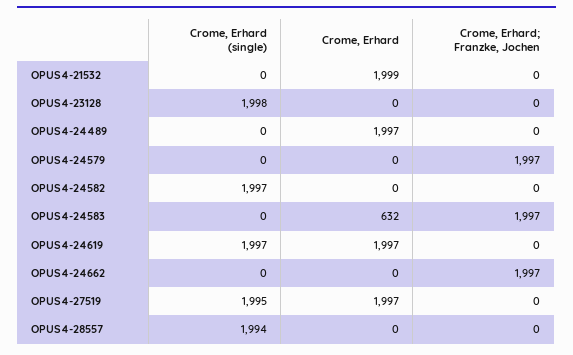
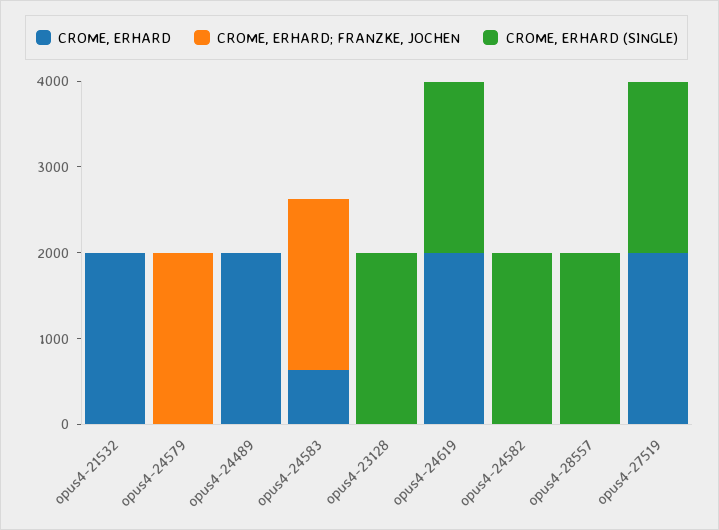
Crome, Erhard (single), OPUS4-24662: 0 -> none
Crome, Erhard, OPUS4-24662: 0 -> none
Crome, Erhard; Franzke, Jochen, OPUS4-24662: 1997 -> none

